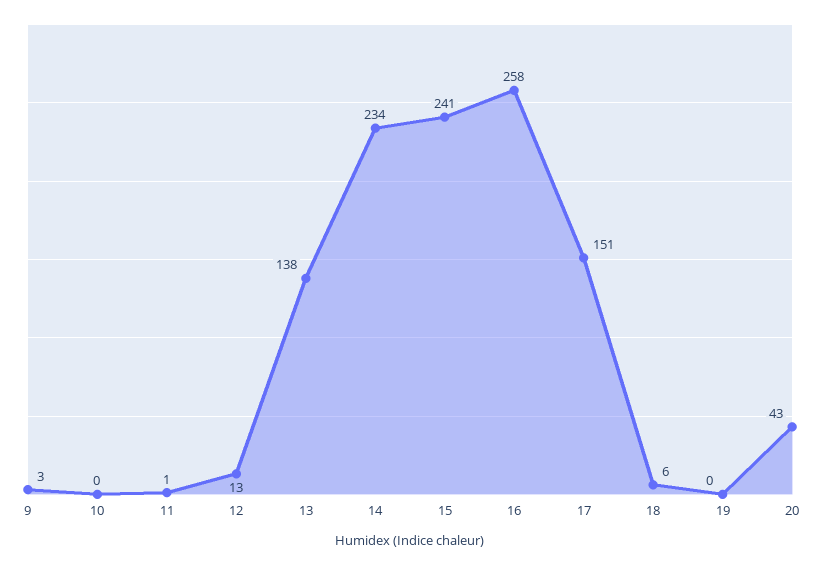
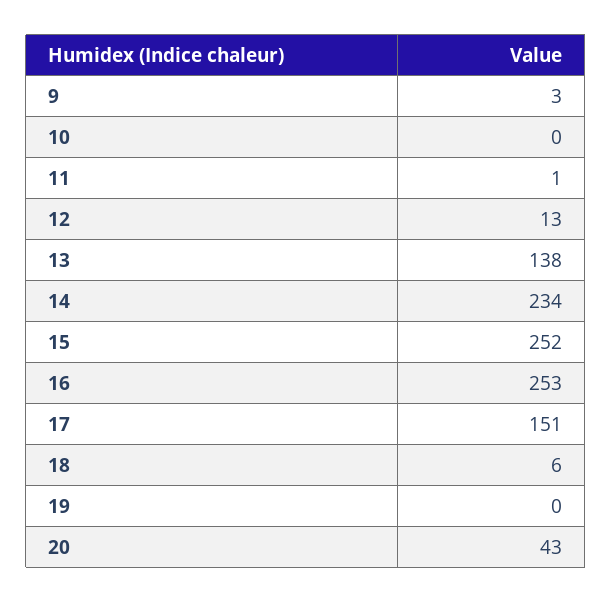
15: 241 -> 252
16: 258 -> 253

